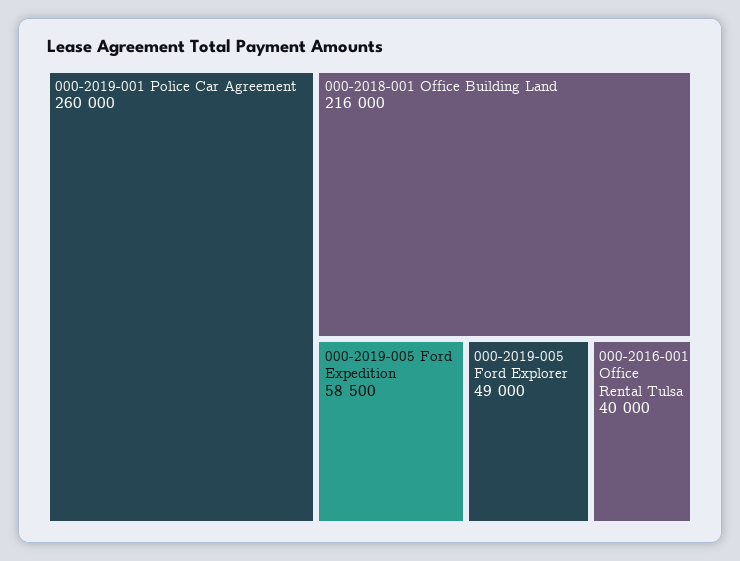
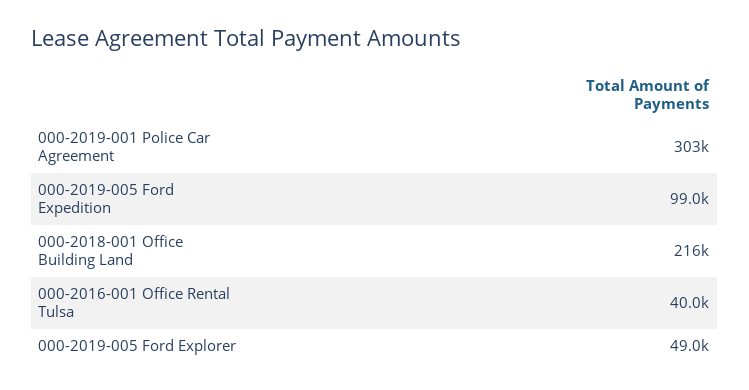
000-2019-001 Police Car Agreement: 260000 -> 303000
000-2019-005 Ford Expedition: 58500 -> 99000

